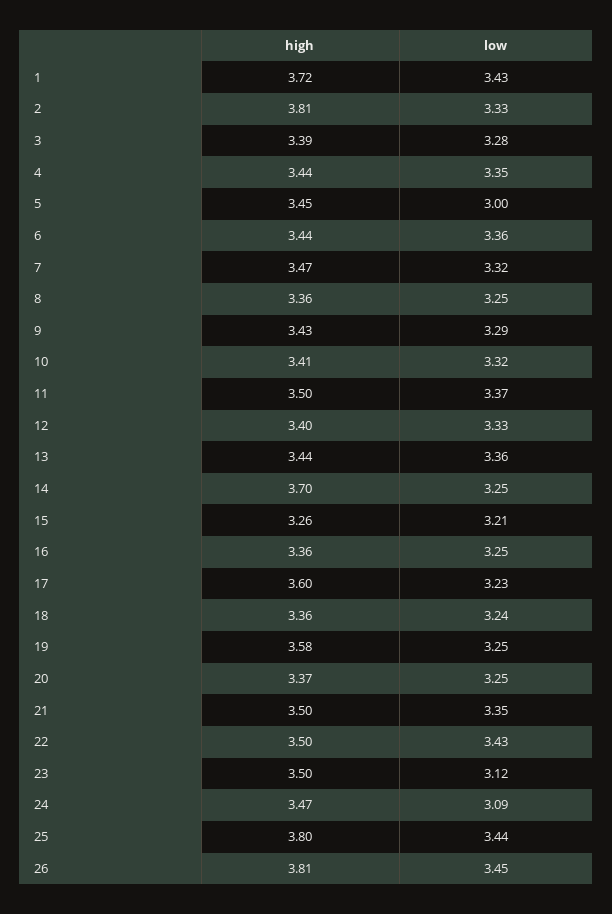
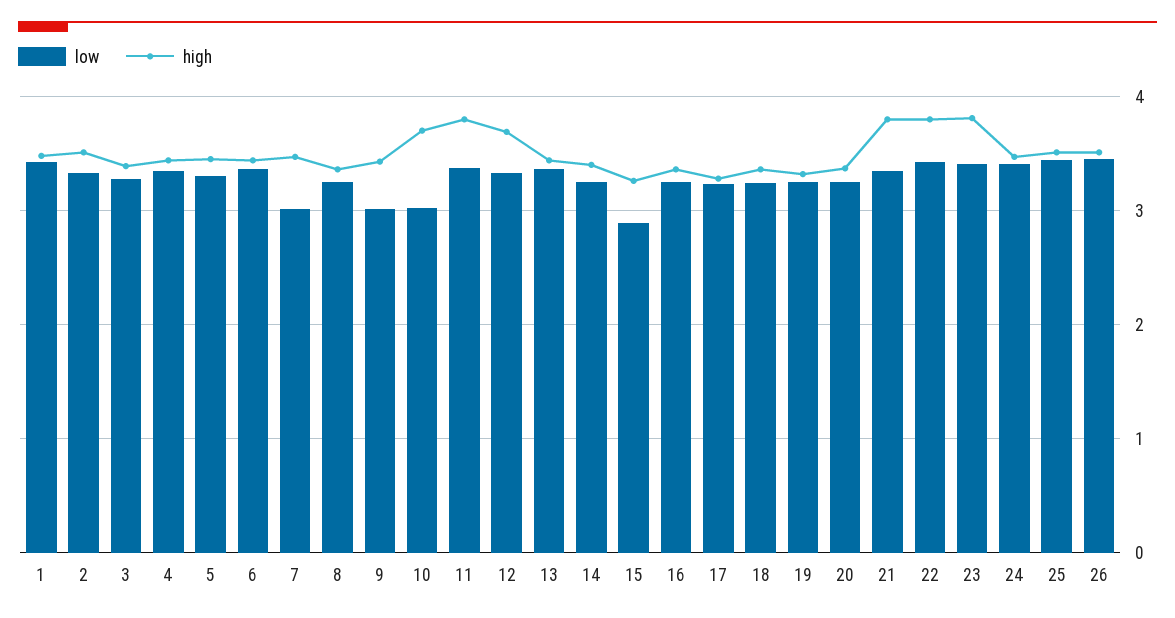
high, 1: 3.72 -> 3.5
high, 2: 3.81 -> 3.5
low, 5: 3 -> 3.3
low, 7: 3.32 -> 3
low, 9: 3.29 -> 3
high, 10: 3.41 -> 3.7
low, 10: 3.32 -> 3
high, 11: 3.5 -> 3.8
high, 12: 3.4 -> 3.7
high, 14: 3.7 -> 3.4
low, 15: 3.21 -> 2.9
high, 17: 3.6 -> 3.3
high, 19: 3.58 -> 3.3
high, 21: 3.5 -> 3.8
high, 22: 3.5 -> 3.8
high, 23: 3.5 -> 3.8
low, 23: 3.12 -> 3.4
low, 24: 3.09 -> 3.4
high, 25: 3.8 -> 3.5
high, 26: 3.81 -> 3.5

